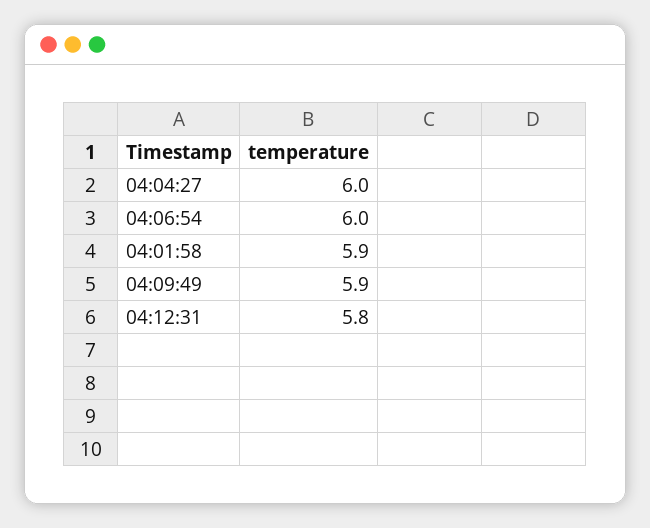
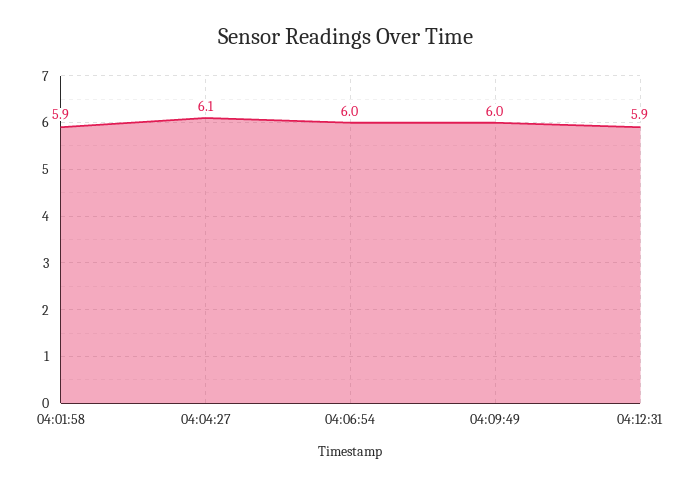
04:04:27: 6 -> 6.1
04:09:49: 5.9 -> 6
04:12:31: 5.8 -> 5.9

